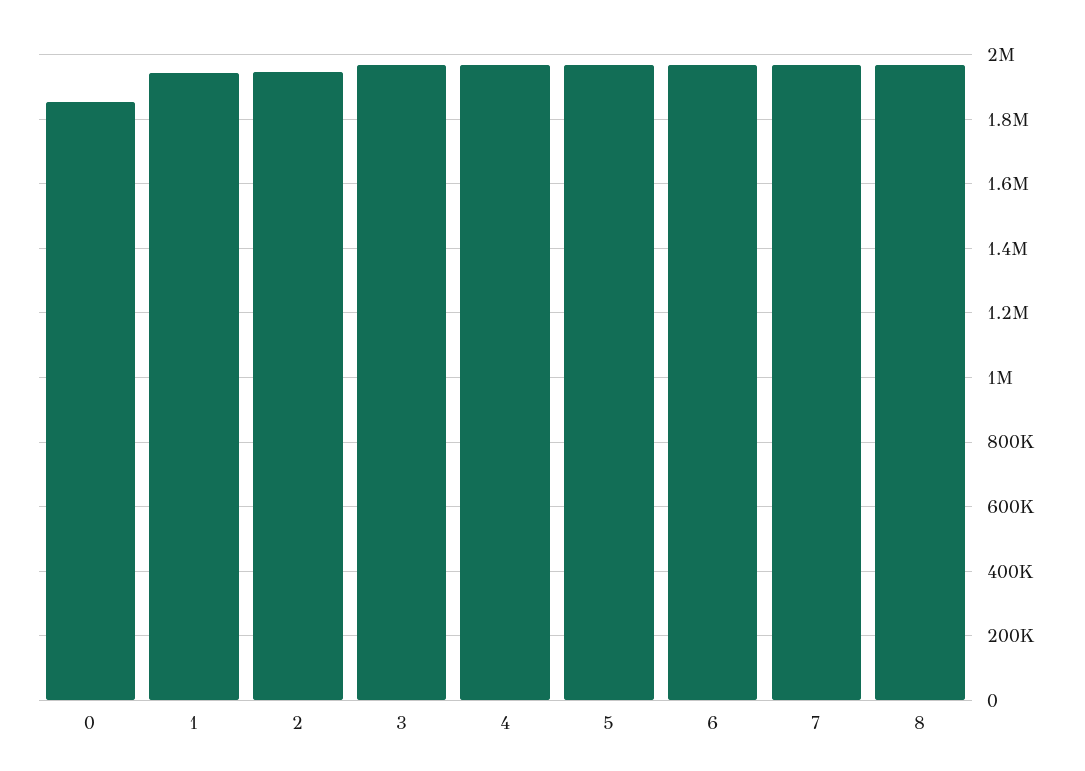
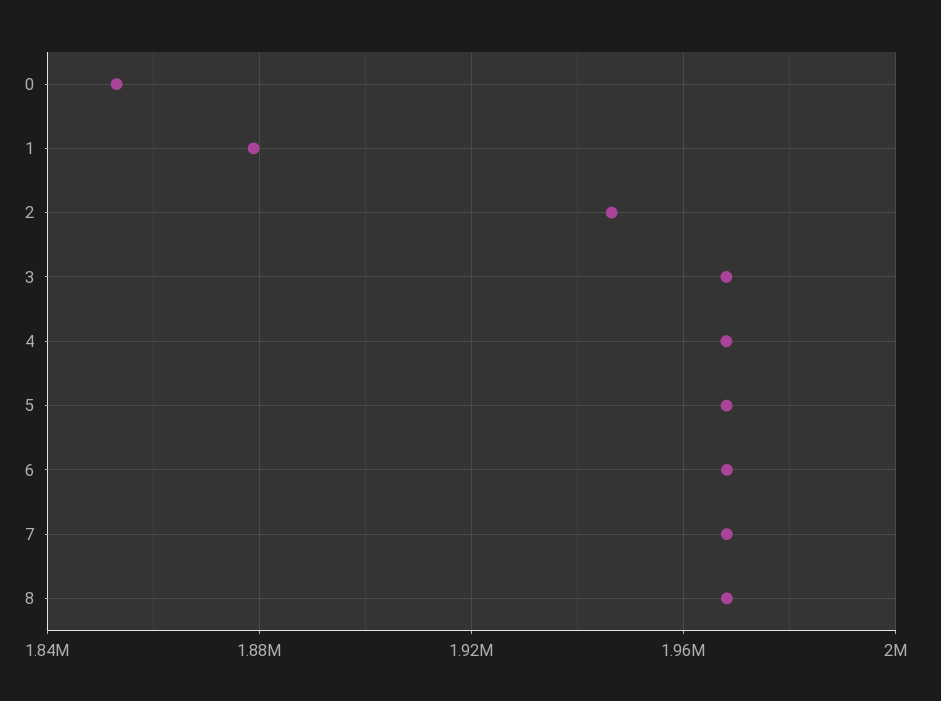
1: 1940000 -> 1880000

